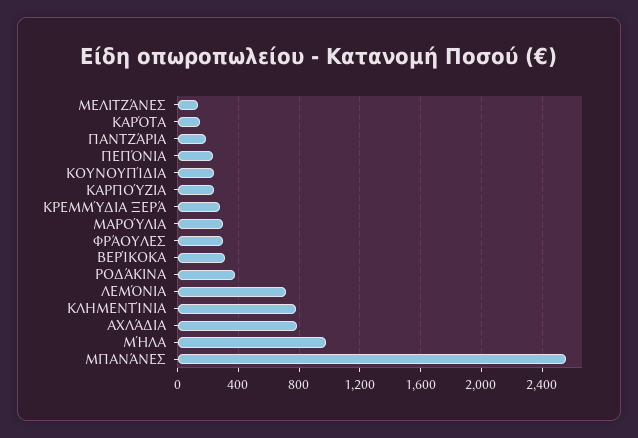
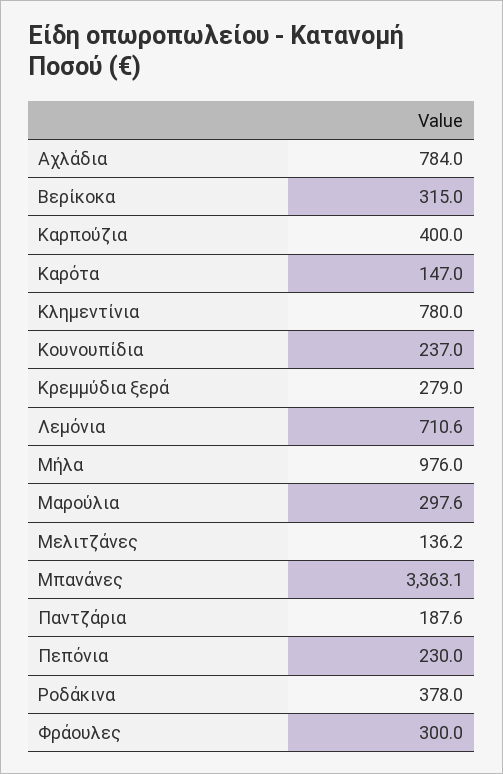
ΚΑΡΠΟΎΖΙΑ: 250 -> 400
ΜΠΑΝΆΝΕΣ: 2550 -> 3363.1

